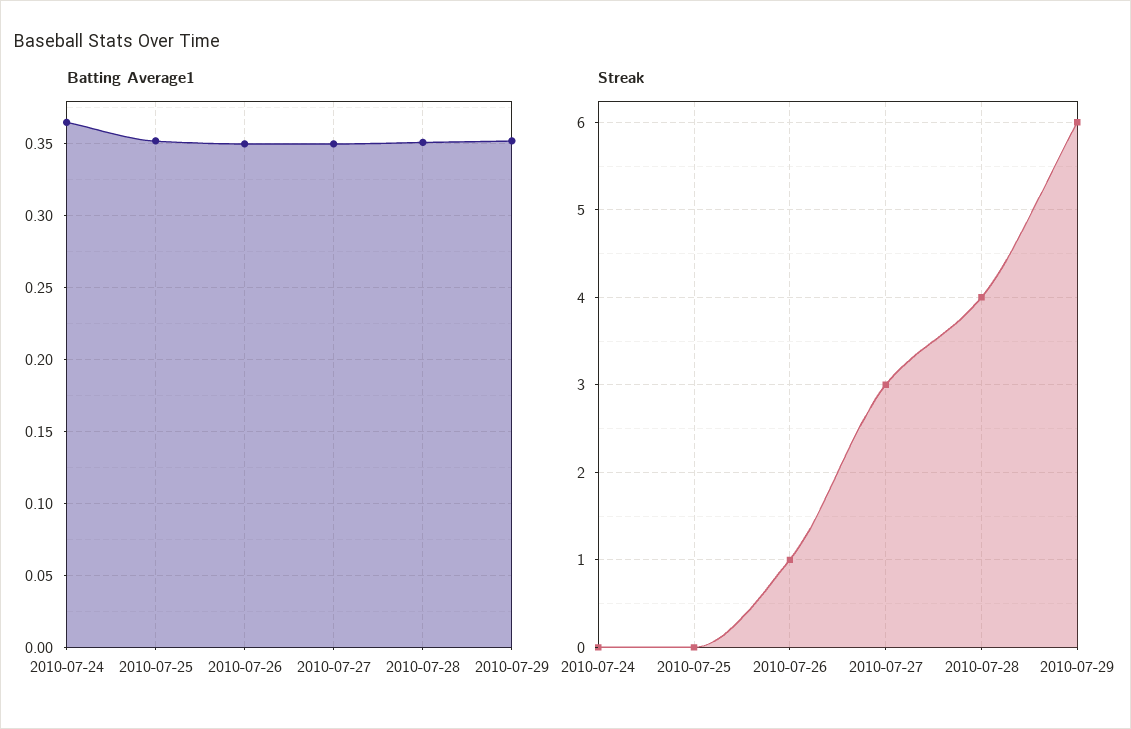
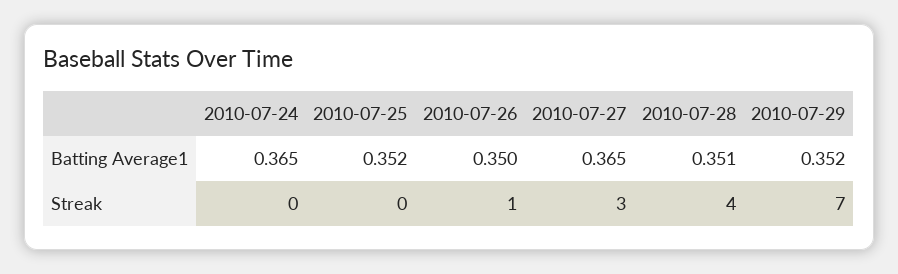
Batting Average1, 2010-07-27: 0.35 -> 0.365
Streak, 2010-07-29: 6 -> 7

